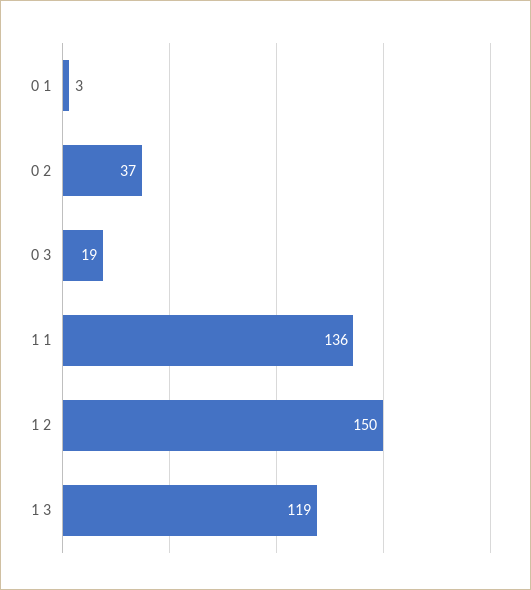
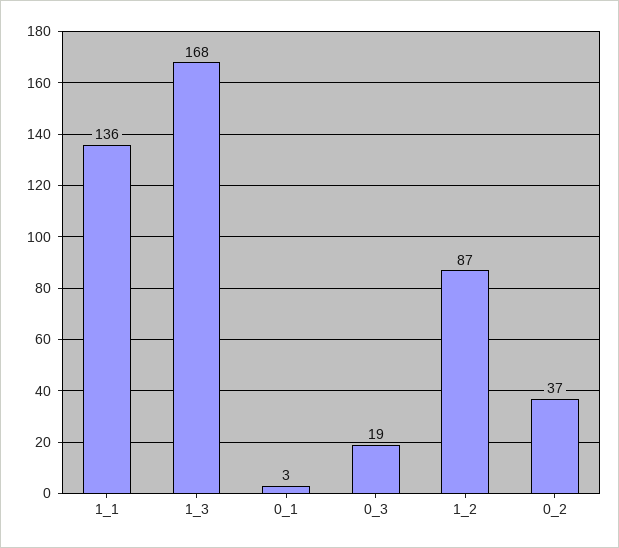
1 2: 150 -> 87
1 3: 119 -> 168

